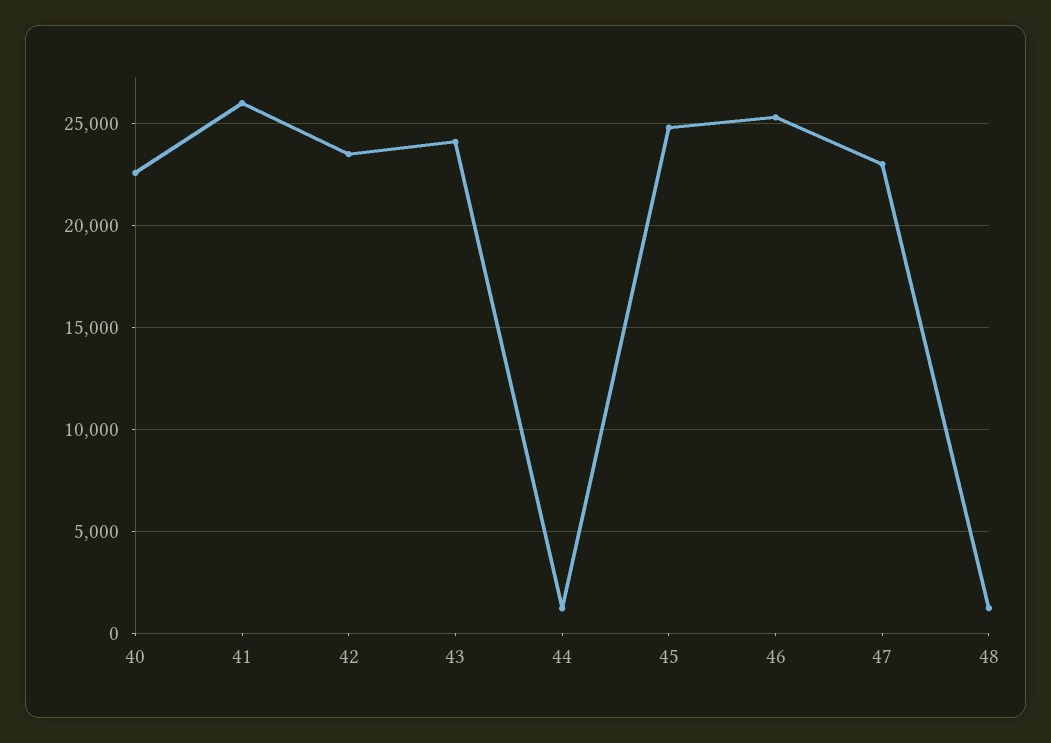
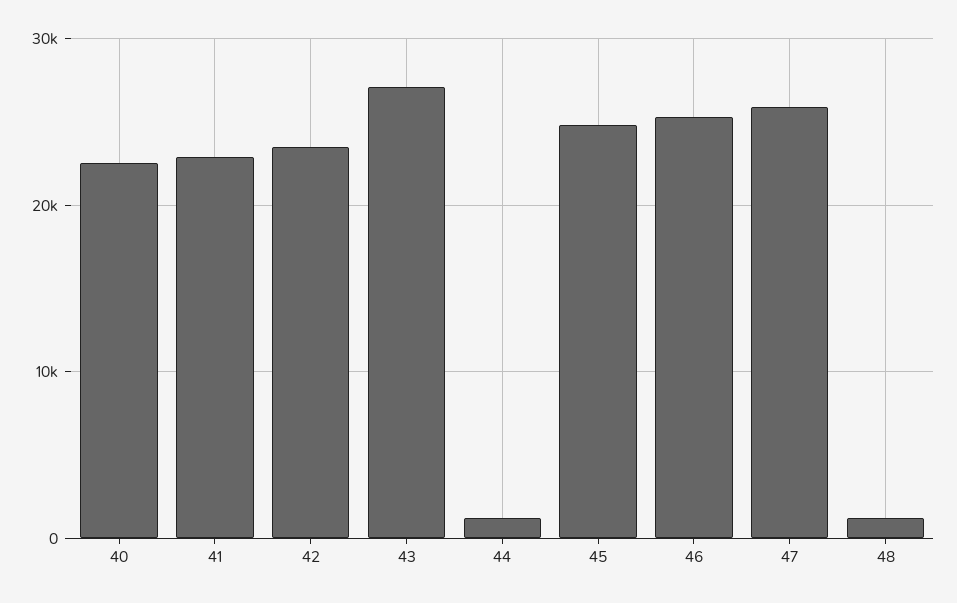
41: 26000 -> 23000
43: 24000 -> 27000
47: 23000 -> 26000

